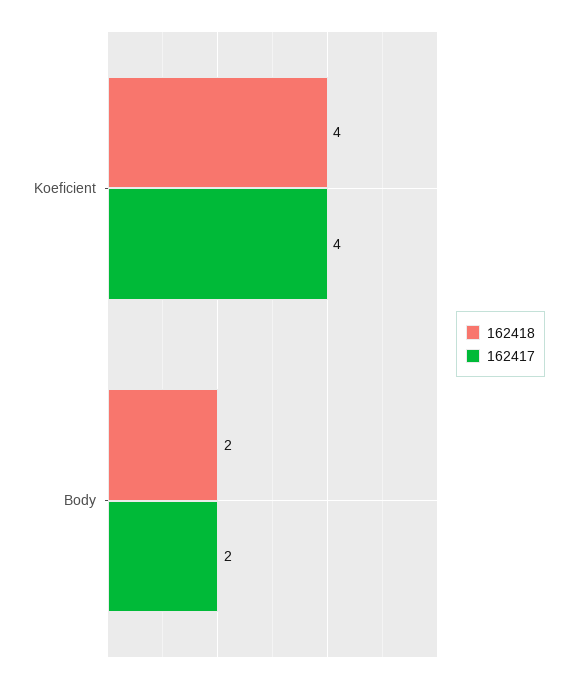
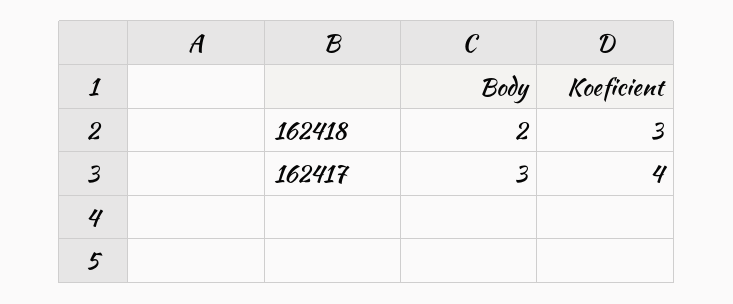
162418, Koeficient: 4 -> 3
162417, Body: 2 -> 3

